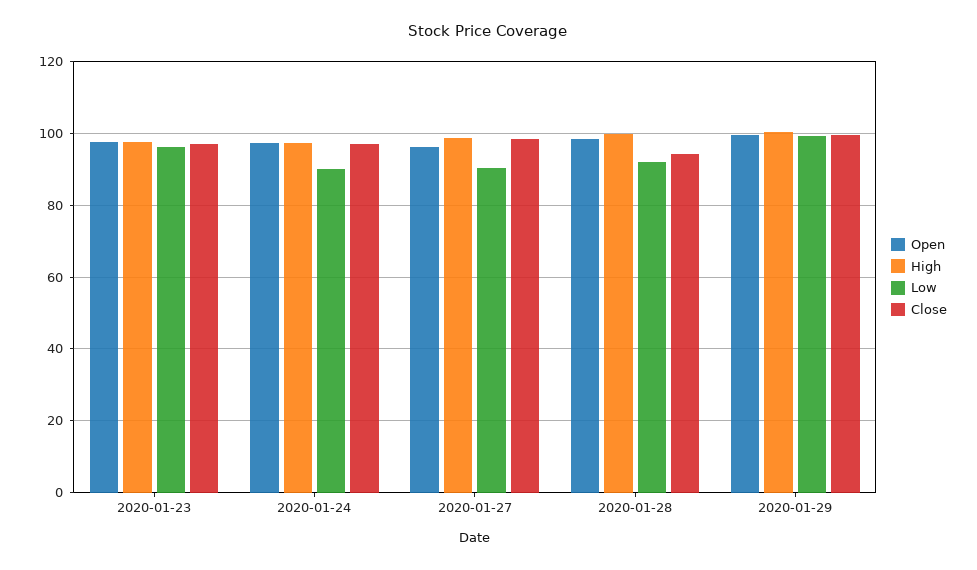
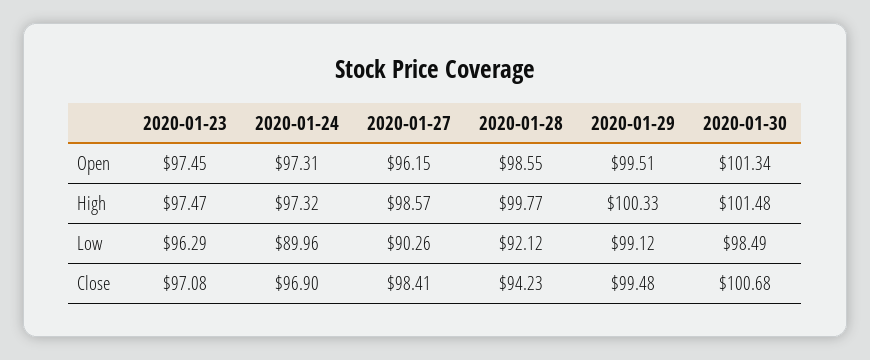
Open, 2020-01-30: none -> 101.34
High, 2020-01-30: none -> 101.48
Low, 2020-01-30: none -> 98.49
Close, 2020-01-30: none -> 100.68

